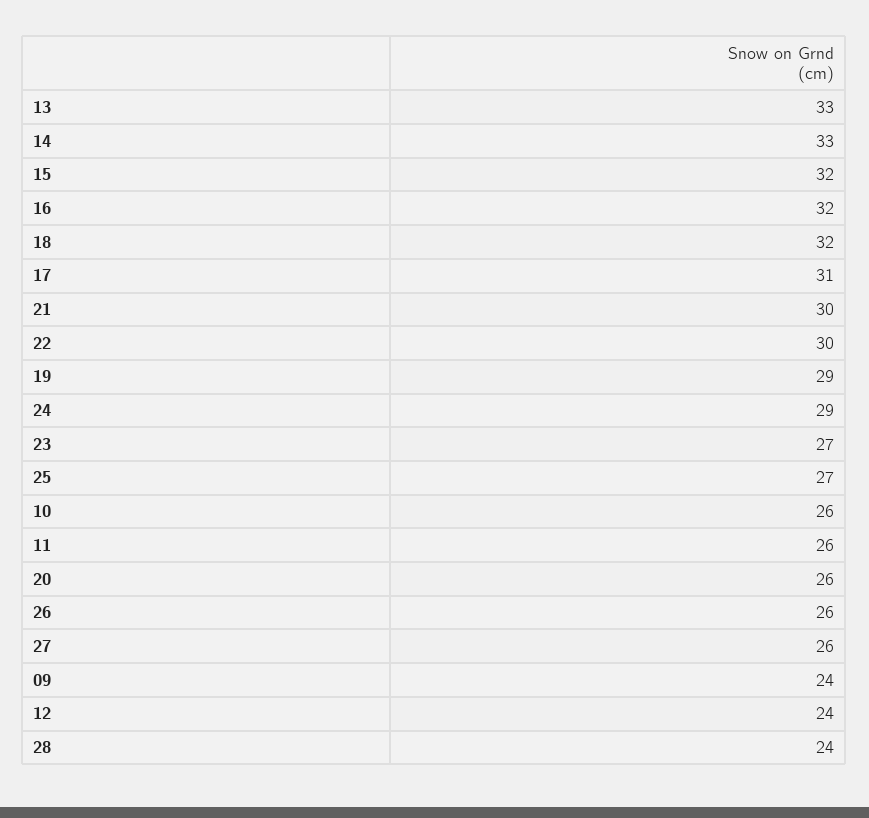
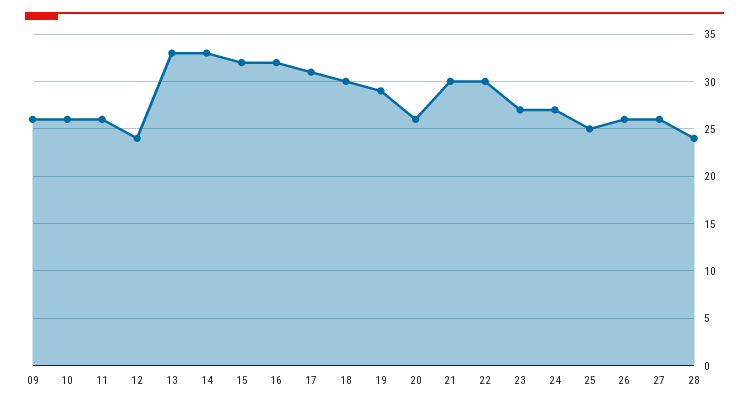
18: 32 -> 30
24: 29 -> 27
25: 27 -> 25
09: 24 -> 26

